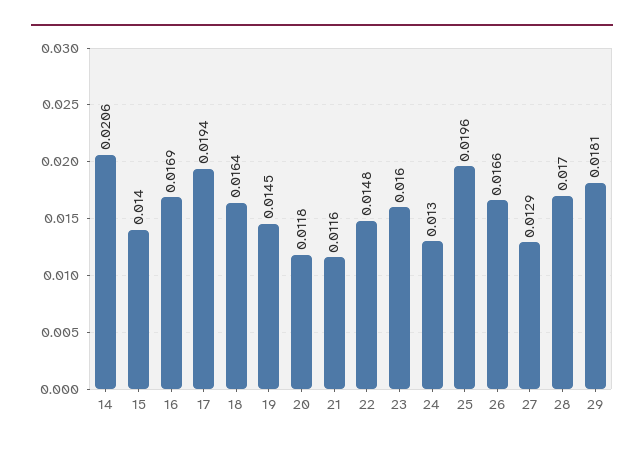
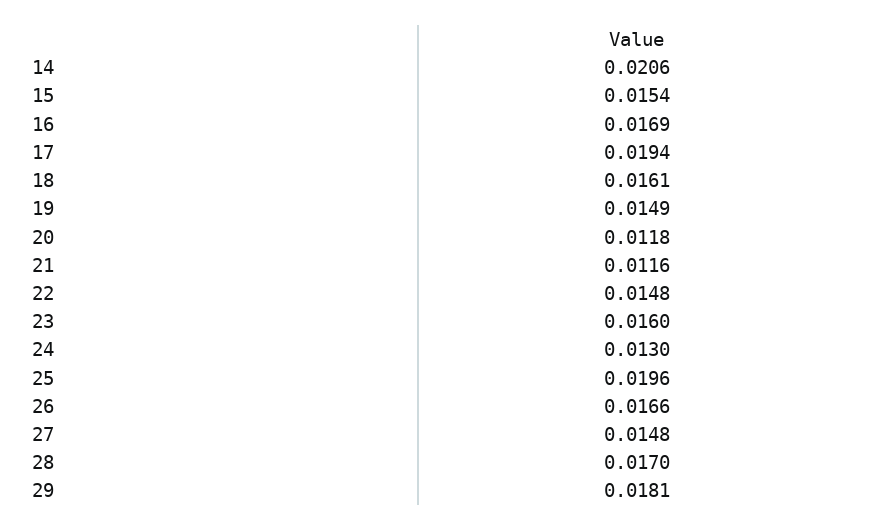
15: 0.014 -> 0.0154
18: 0.0164 -> 0.0161
19: 0.0145 -> 0.0149
27: 0.0129 -> 0.0148

